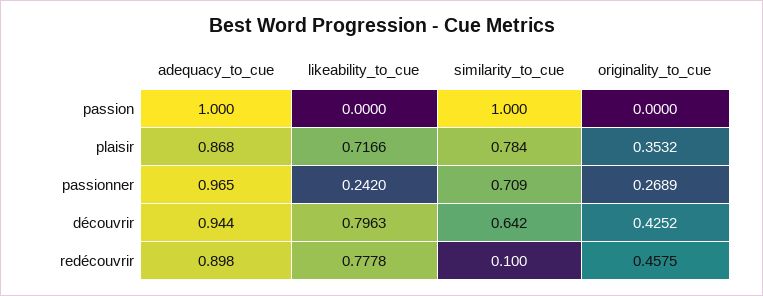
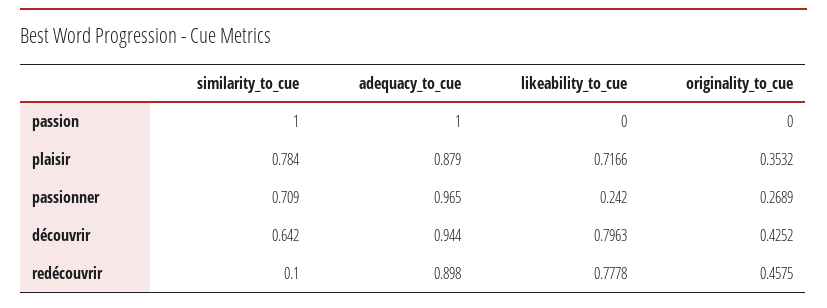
adequacy_to_cue, plaisir: 0.868 -> 0.879

